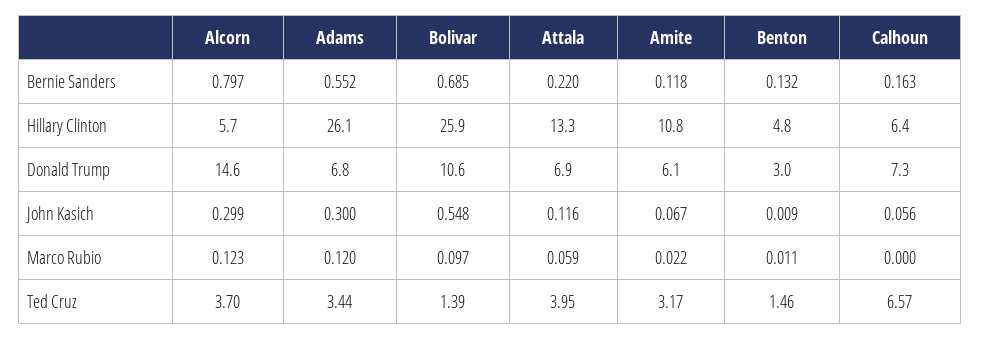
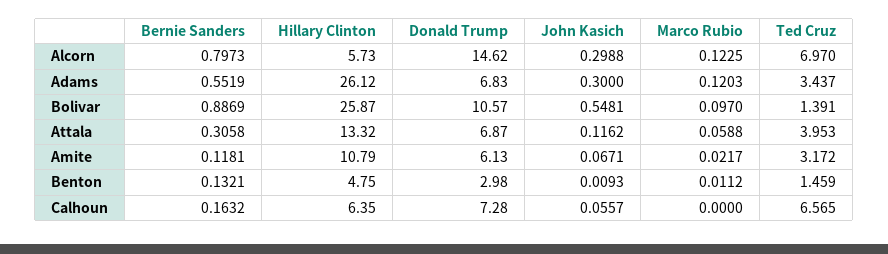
Bolivar, Bernie Sanders: 0.685 -> 0.8869
Attala, Bernie Sanders: 0.22 -> 0.3058
Alcorn, Ted Cruz: 3.7 -> 6.97

